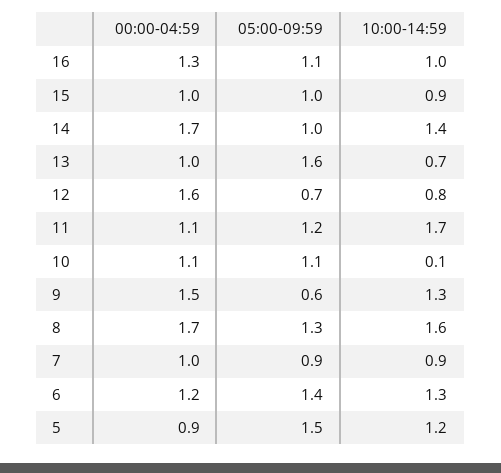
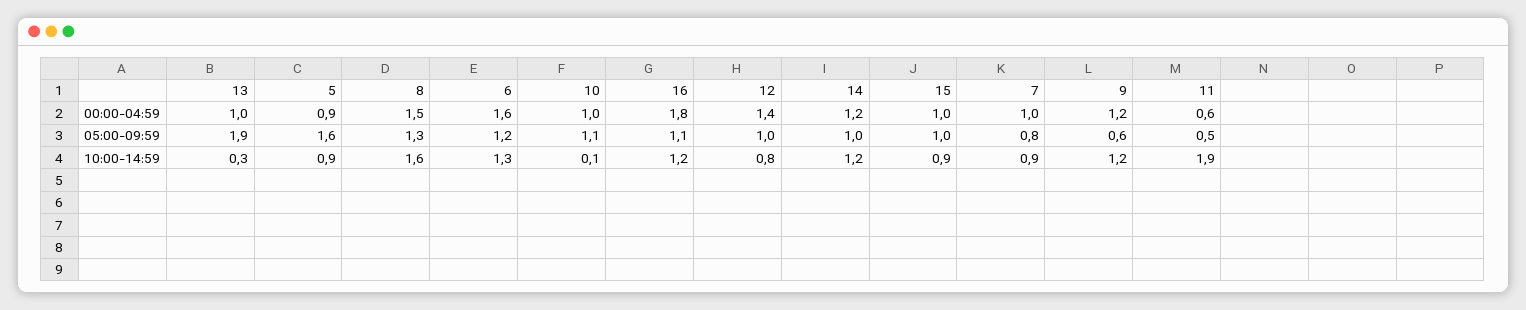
00:00-04:59, 16: 1.3 -> 1.8
10:00-14:59, 16: 1 -> 1.2
00:00-04:59, 14: 1.7 -> 1.2
10:00-14:59, 14: 1.4 -> 1.2
05:00-09:59, 13: 1.6 -> 1.9
10:00-14:59, 13: 0.7 -> 0.3
00:00-04:59, 12: 1.6 -> 1.4
05:00-09:59, 12: 0.7 -> 1
00:00-04:59, 11: 1.1 -> 0.6
05:00-09:59, 11: 1.2 -> 0.5
10:00-14:59, 11: 1.7 -> 1.9
00:00-04:59, 10: 1.1 -> 1
00:00-04:59, 9: 1.5 -> 1.2
10:00-14:59, 9: 1.3 -> 1.2
00:00-04:59, 8: 1.7 -> 1.5
05:00-09:59, 7: 0.9 -> 0.8
00:00-04:59, 6: 1.2 -> 1.6
05:00-09:59, 6: 1.4 -> 1.2
05:00-09:59, 5: 1.5 -> 1.6
10:00-14:59, 5: 1.2 -> 0.9

